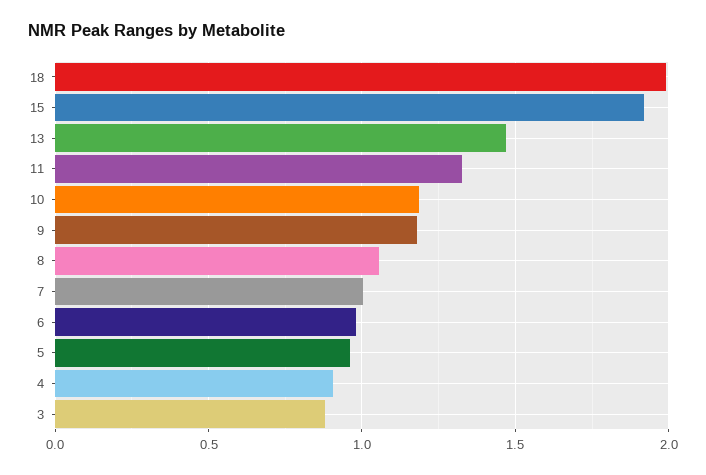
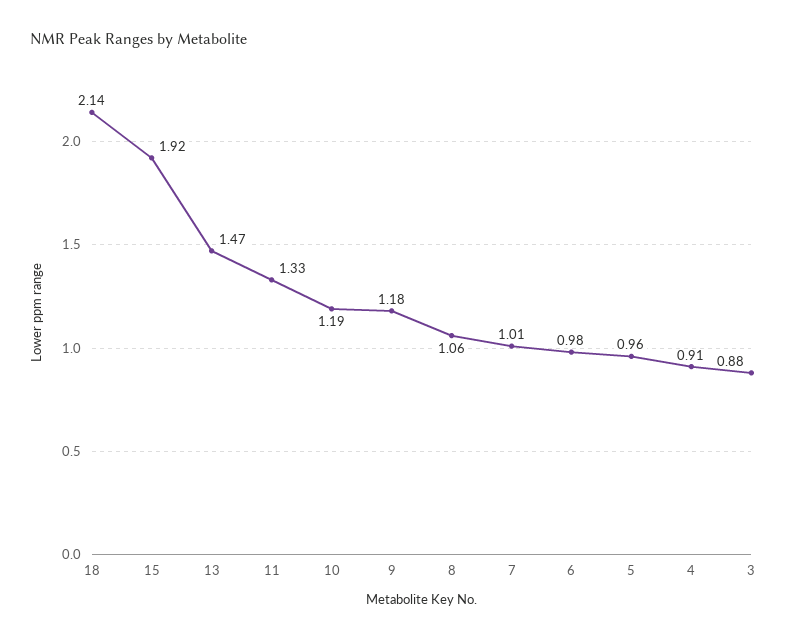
18: 2 -> 2.14

